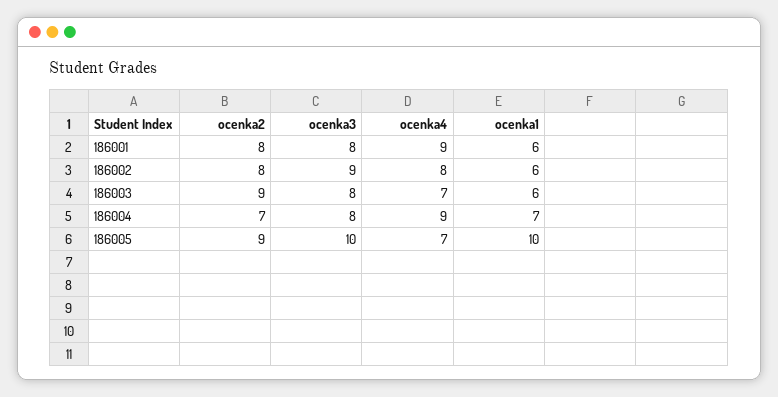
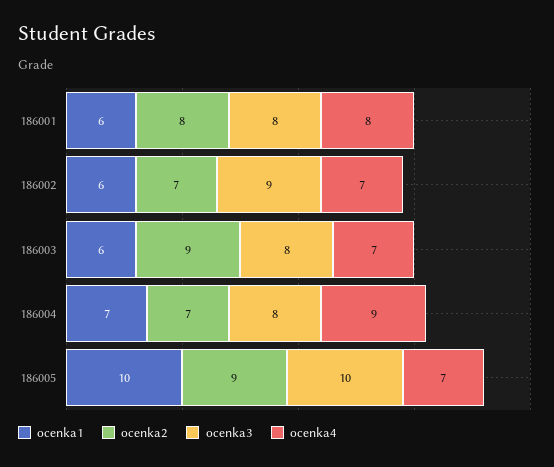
ocenka4, 186001: 9 -> 8
ocenka2, 186002: 8 -> 7
ocenka4, 186002: 8 -> 7

